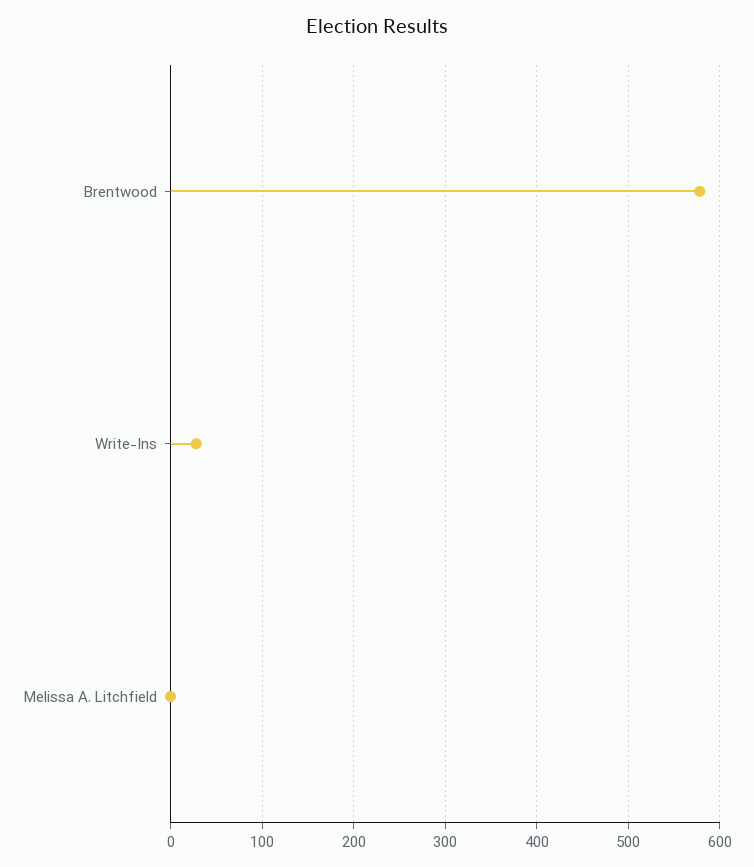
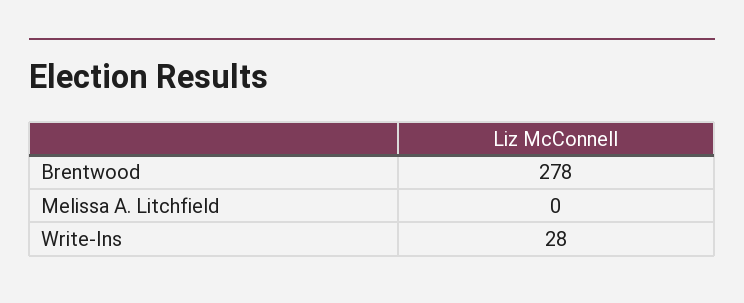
Brentwood: 580 -> 278

